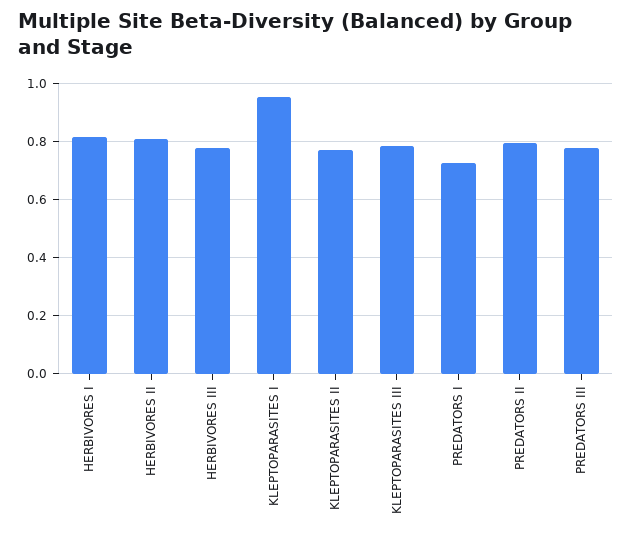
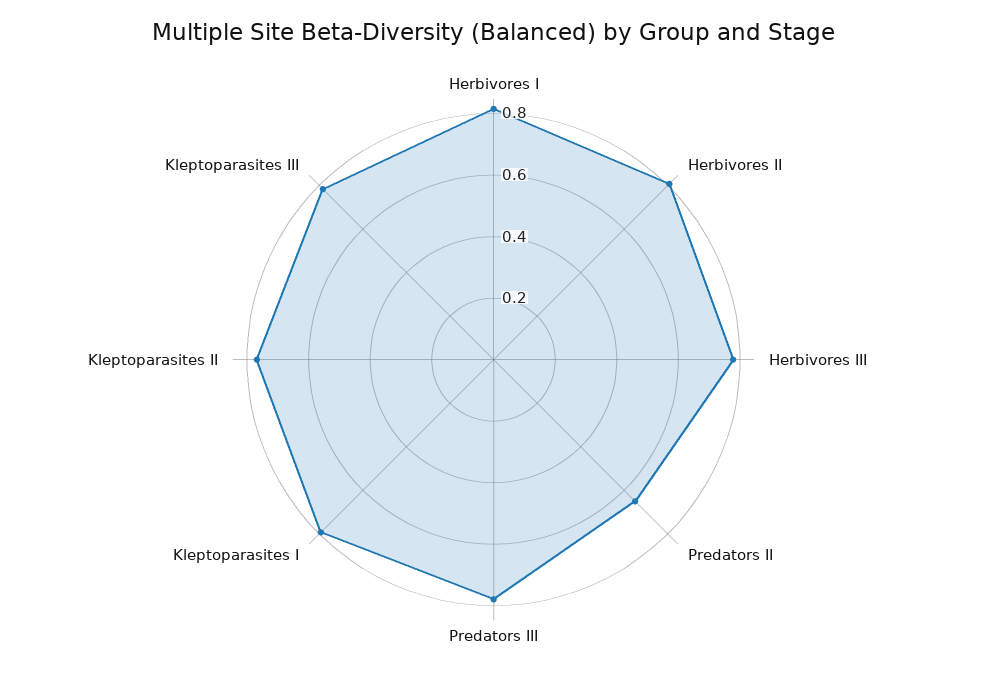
KLEPTOPARASITES I: 0.95 -> 0.8
PREDATORS I: 0.725 -> none
PREDATORS II: 0.8 -> 0.65

